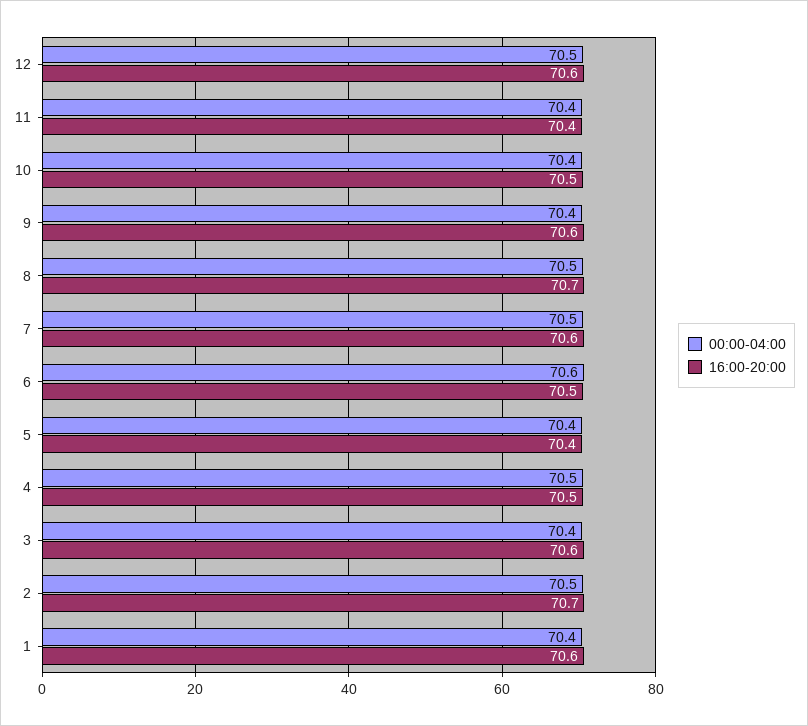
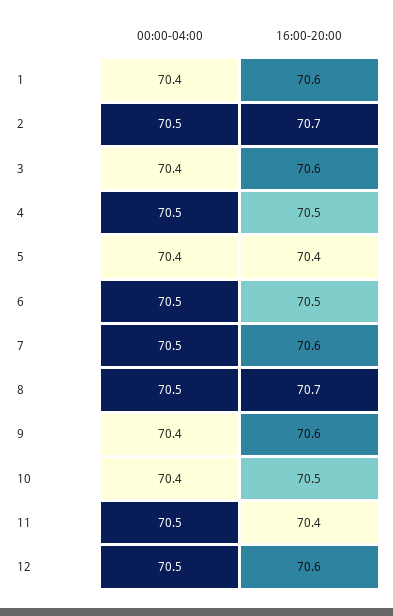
00:00-04:00, 11: 70.4 -> 70.5
00:00-04:00, 6: 70.6 -> 70.5

